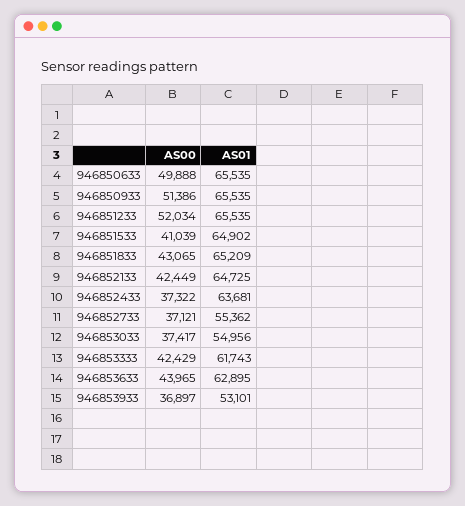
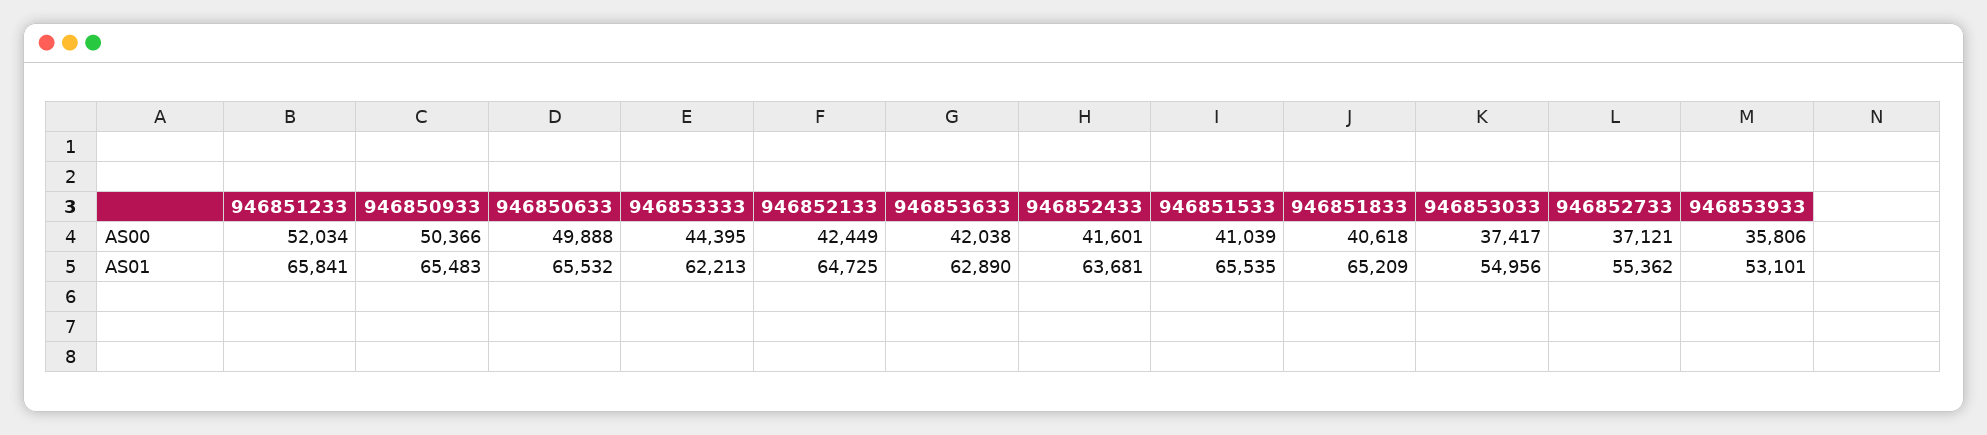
AS01, 946850633: 65535 -> 65532
AS00, 946850933: 51386 -> 50366
AS01, 946850933: 65535 -> 65483
AS01, 946851233: 65535 -> 65841
AS01, 946851533: 64902 -> 65535
AS00, 946851833: 43065 -> 40618
AS00, 946852433: 37322 -> 41601
AS00, 946853333: 42429 -> 44395
AS01, 946853333: 61743 -> 62213
AS00, 946853633: 43965 -> 42038
AS01, 946853633: 62895 -> 62890
AS00, 946853933: 36897 -> 35806

